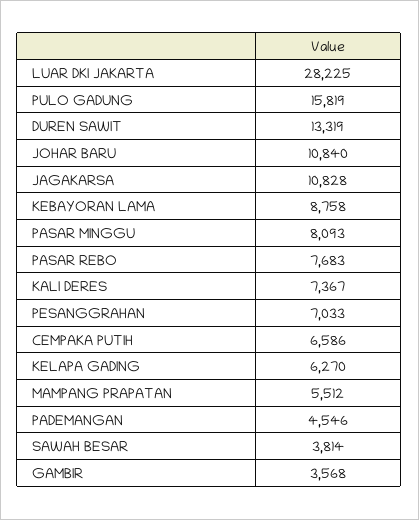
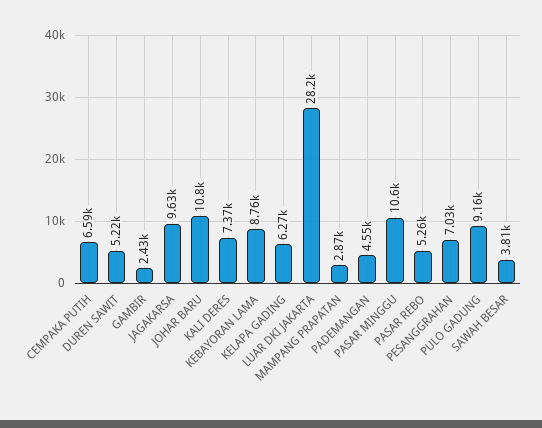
PULO GADUNG: 15819 -> 9160
DUREN SAWIT: 13319 -> 5220
JAGAKARSA: 10828 -> 9630
PASAR MINGGU: 8093 -> 10600
PASAR REBO: 7683 -> 5260
MAMPANG PRAPATAN: 5512 -> 2870
GAMBIR: 3568 -> 2430

